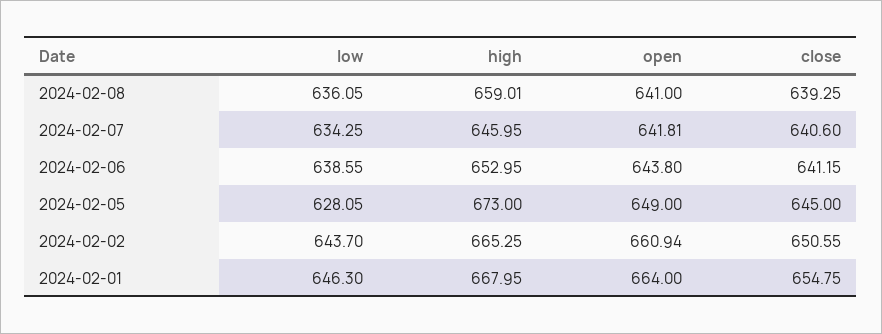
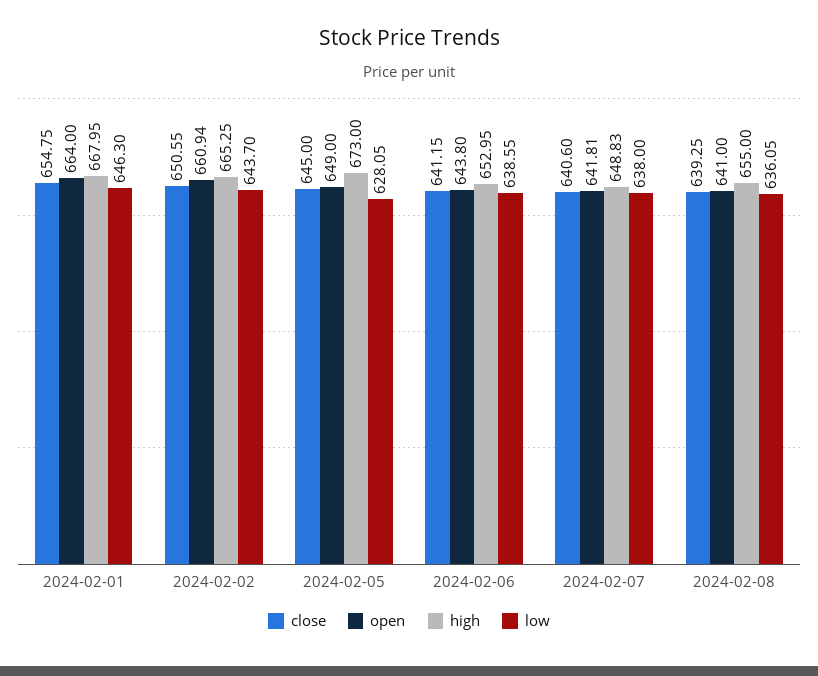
high, 2024-02-08: 659.01 -> 655
low, 2024-02-07: 634.25 -> 638
high, 2024-02-07: 645.95 -> 648.83

